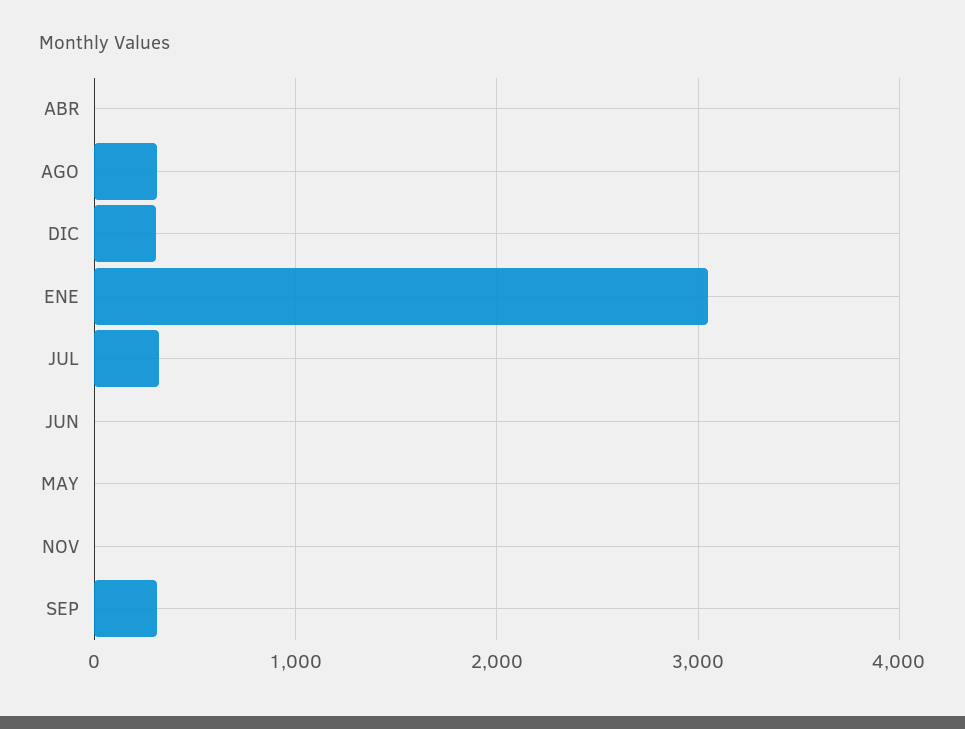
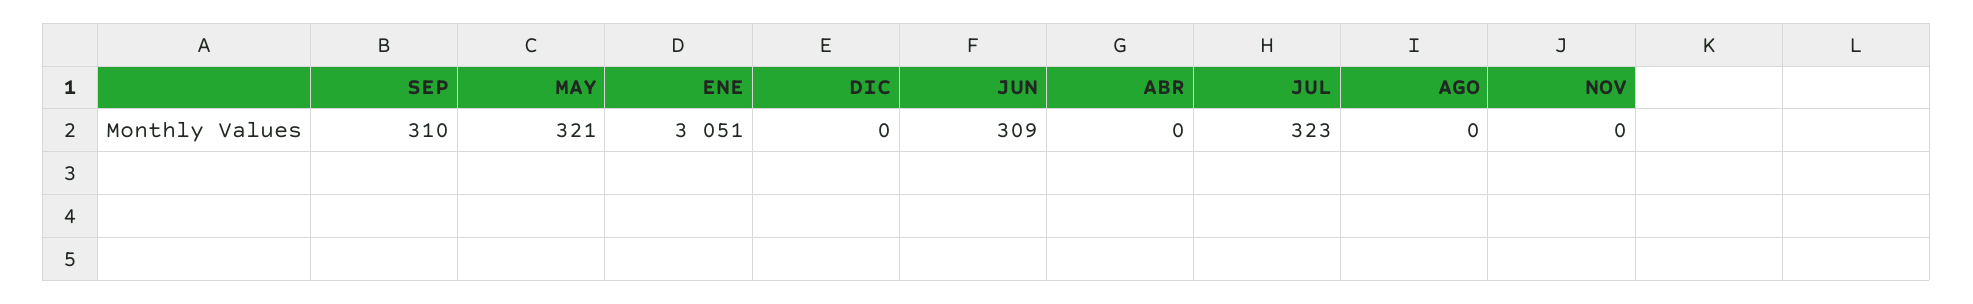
AGO: 300 -> 0
DIC: 300 -> 0
JUN: 0 -> 309
MAY: 0 -> 321

